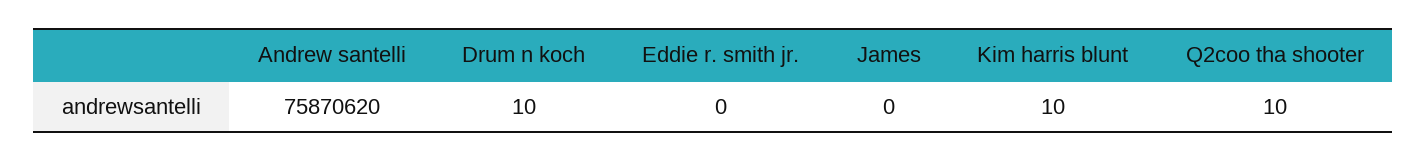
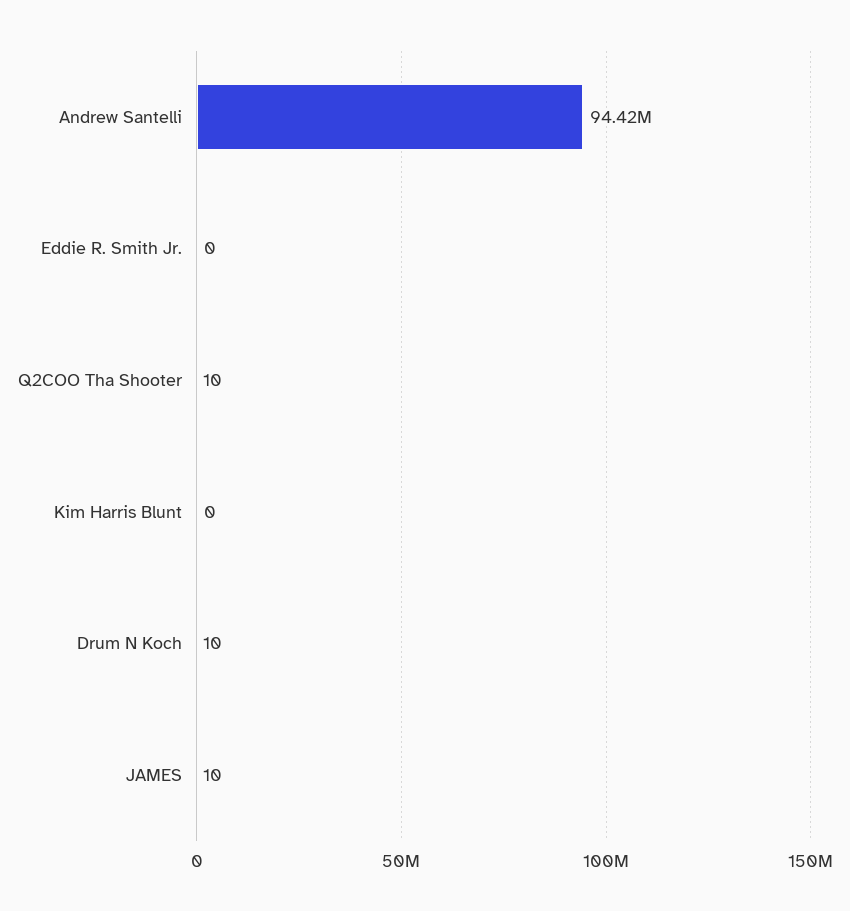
Andrew santelli: 75870620 -> 94420000
James: 0 -> 10
Kim harris blunt: 10 -> 0

